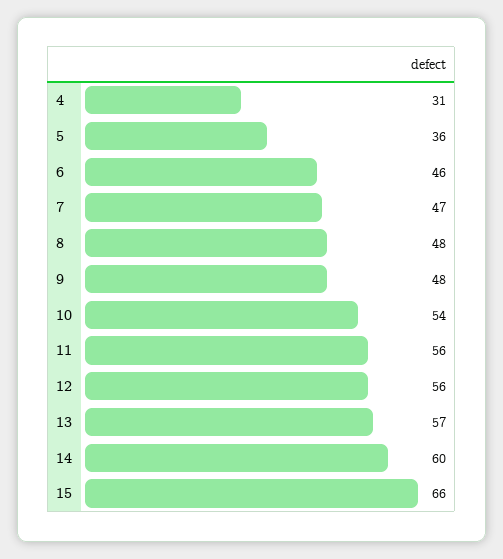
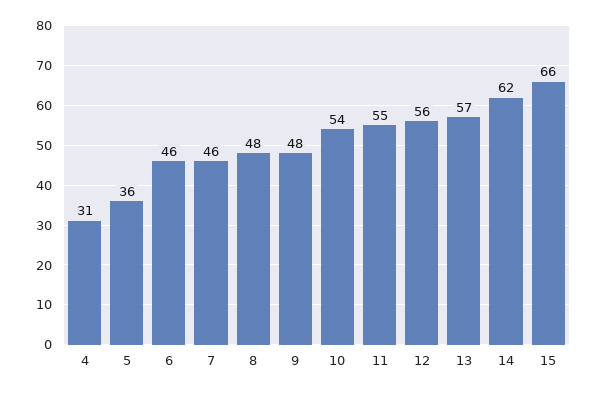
7: 47 -> 46
11: 56 -> 55
14: 60 -> 62

